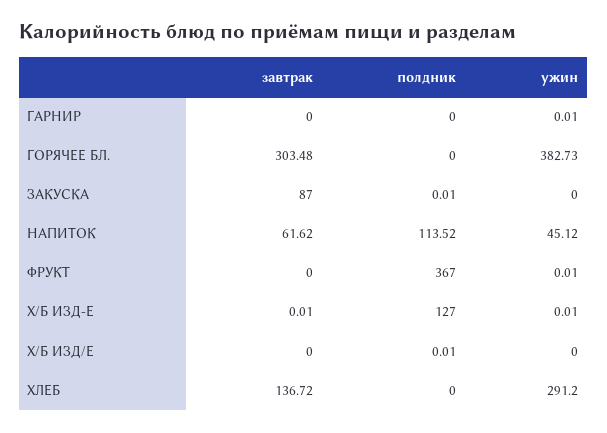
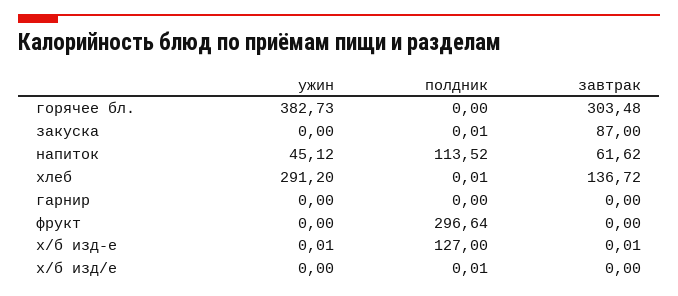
ужин, ГАРНИР: 0.01 -> 0
полдник, ФРУКТ: 367 -> 296.64
ужин, ФРУКТ: 0.01 -> 0
полдник, ХЛЕБ: 0 -> 0.01

